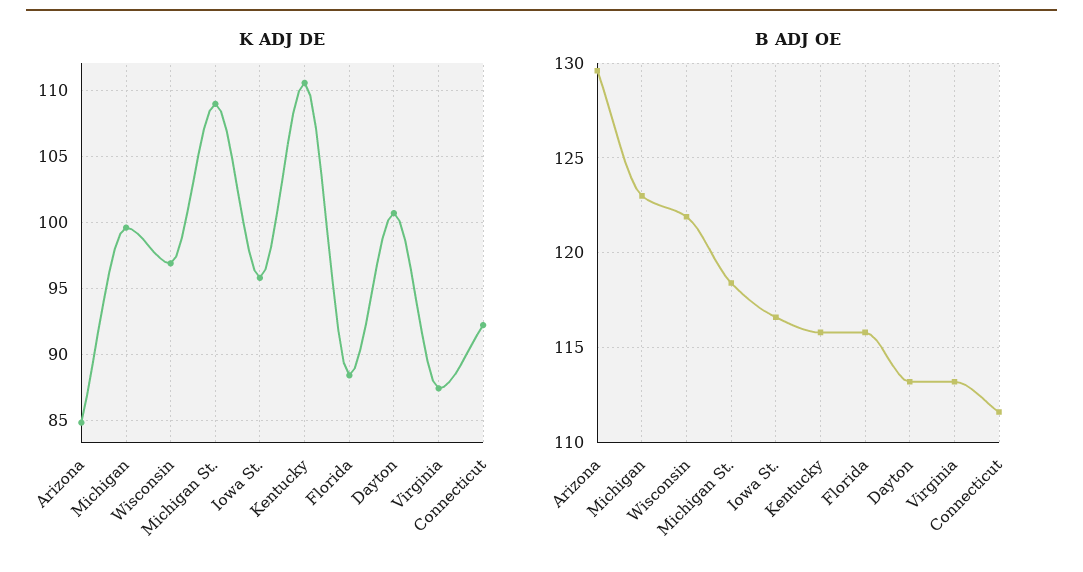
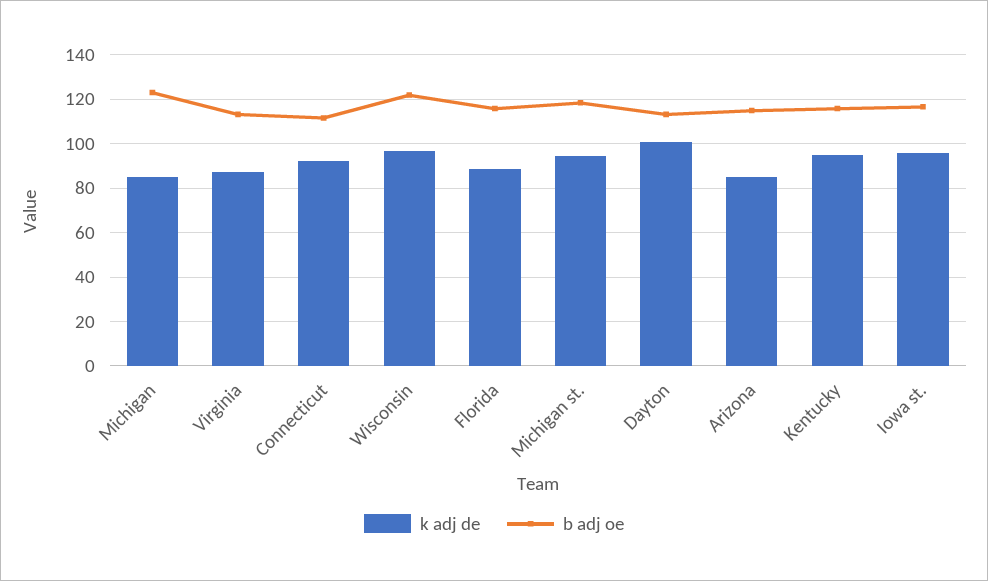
K ADJ DE, Michigan: 99.5 -> 85
K ADJ DE, Michigan St.: 109 -> 95
K ADJ DE, Kentucky: 110.5 -> 95
B ADJ OE, Arizona: 129.5 -> 115

